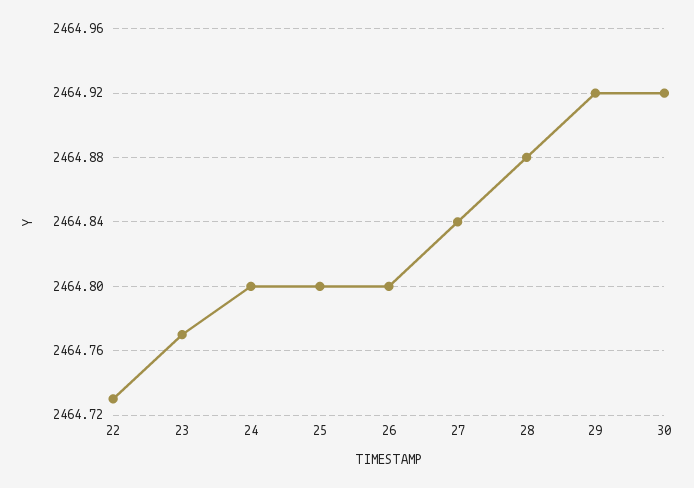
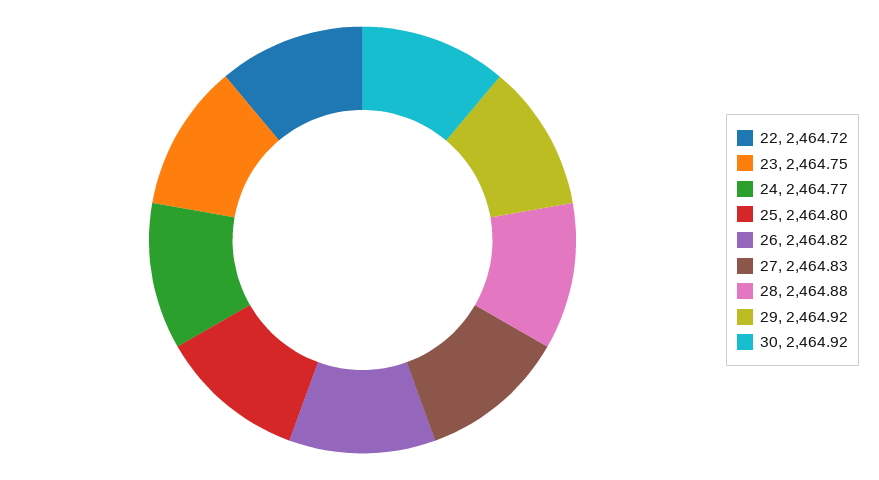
22: 2464.73 -> 2464.72
23: 2464.77 -> 2464.75
24: 2464.8 -> 2464.77
26: 2464.8 -> 2464.82
27: 2464.84 -> 2464.83

